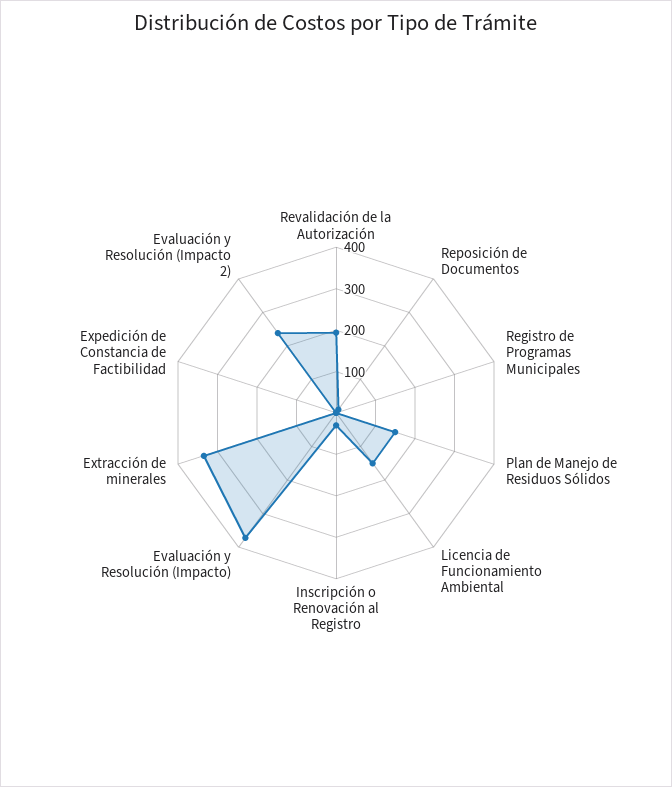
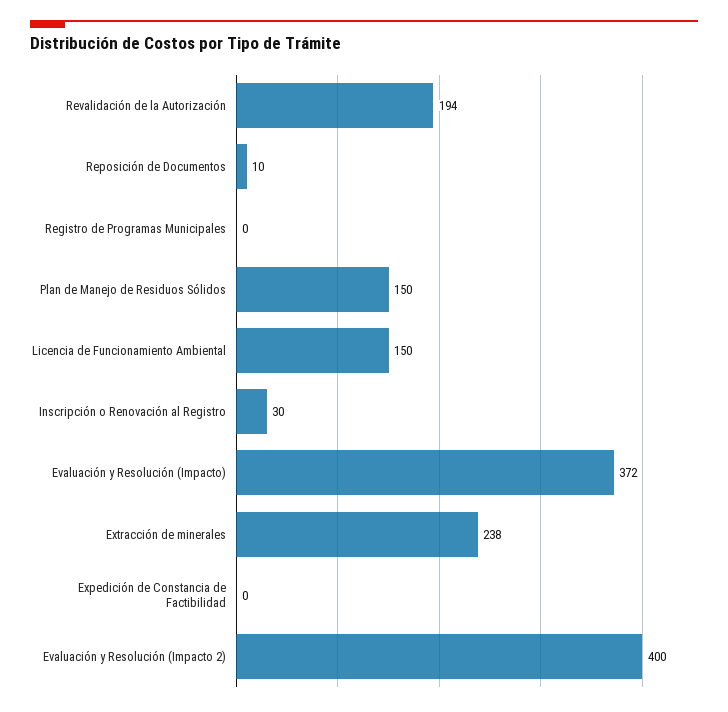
Extracción de minerales: 340 -> 238
Evaluación y Resolución (Impacto 2): 240 -> 400

